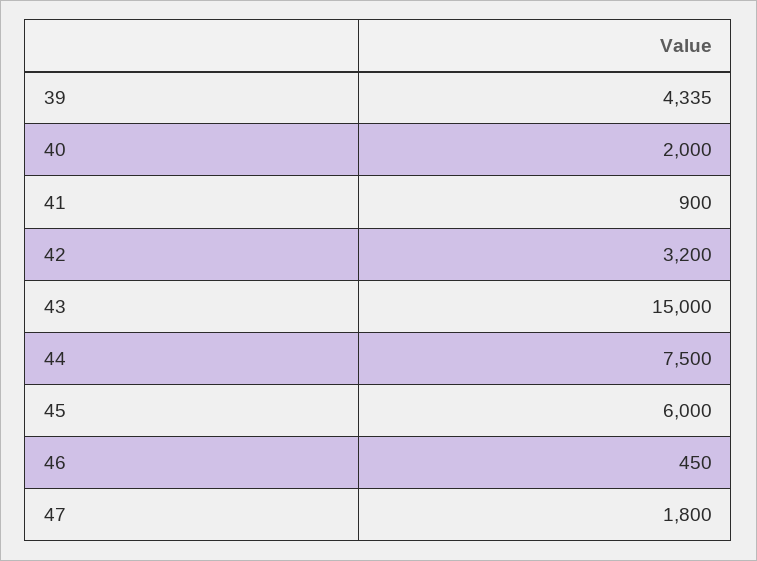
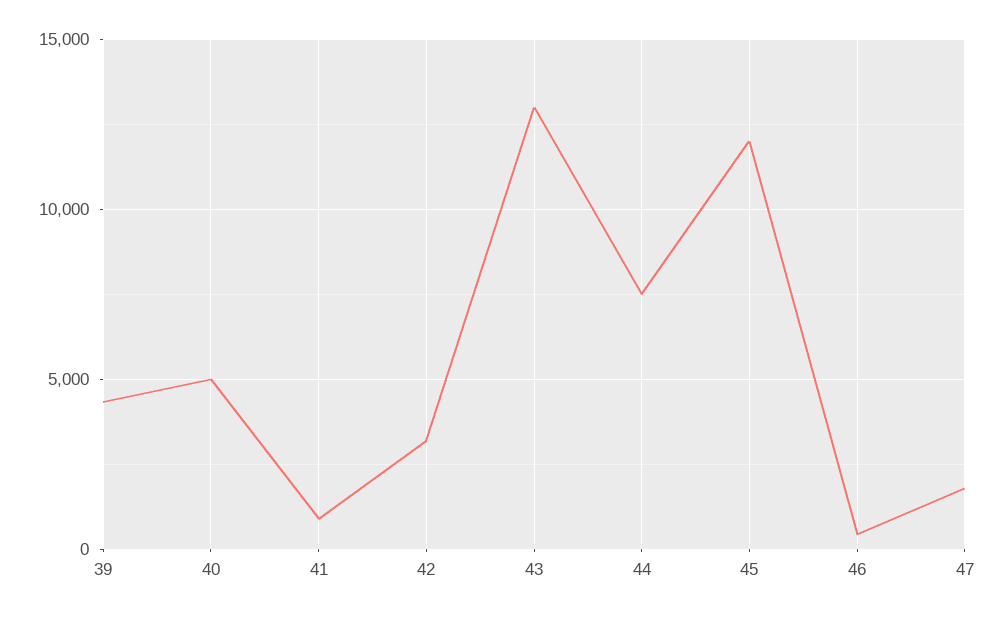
40: 2000 -> 5000
43: 15000 -> 13000
45: 6000 -> 12000

